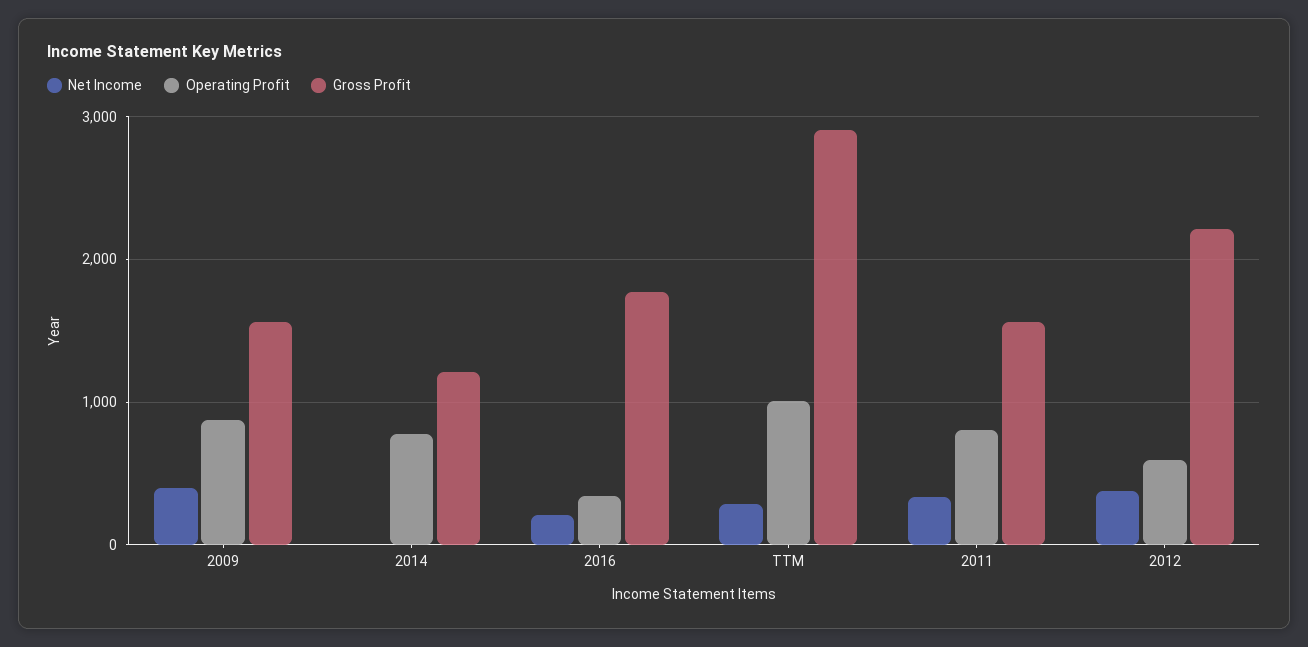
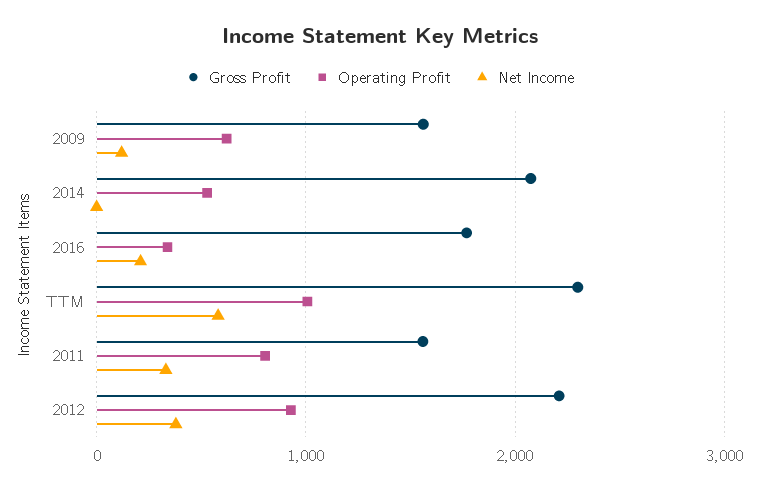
Net Income, 2009: 400 -> 100
Operating Profit, 2009: 900 -> 600
Operating Profit, 2014: 800 -> 500
Gross Profit, 2014: 1200 -> 2100
Net Income, TTM: 300 -> 600
Gross Profit, TTM: 2900 -> 2300
Operating Profit, 2012: 600 -> 900

